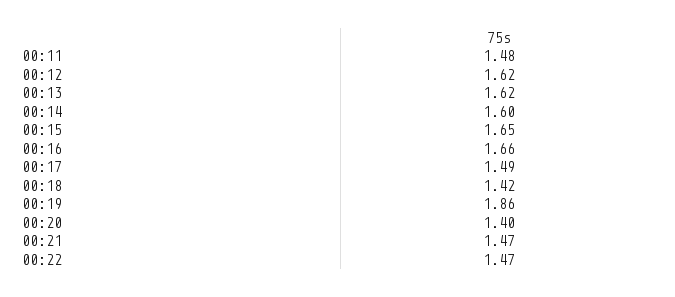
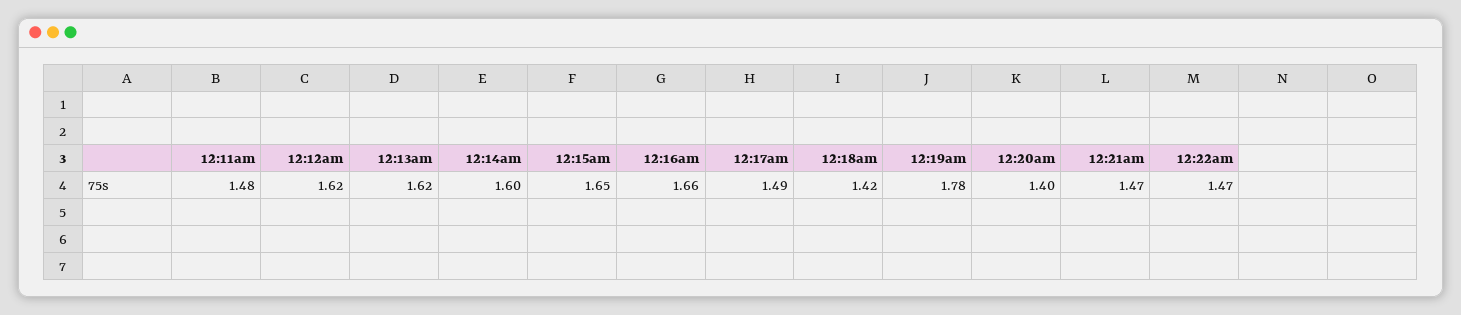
00:19: 1.86 -> 1.78

